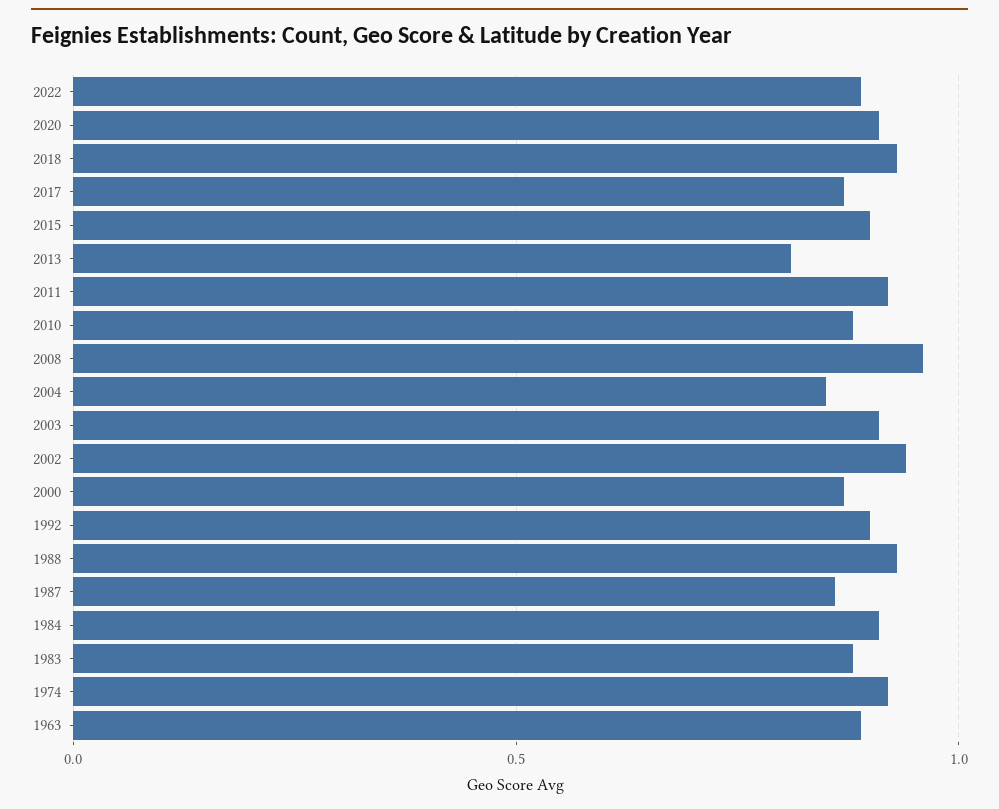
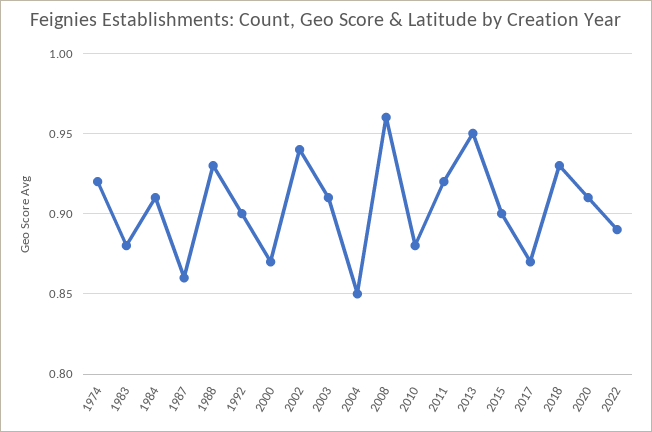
2013: 0.8 -> 0.95
1963: 0.9 -> none

